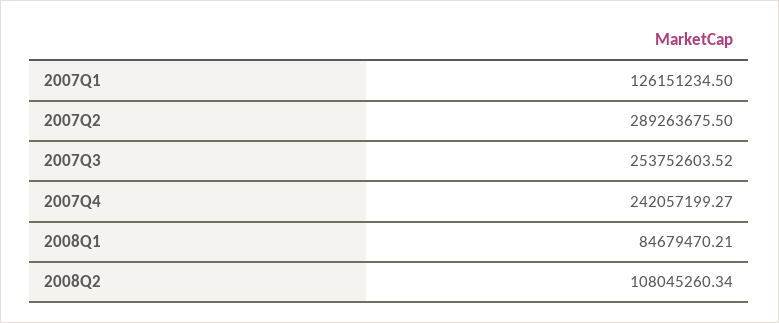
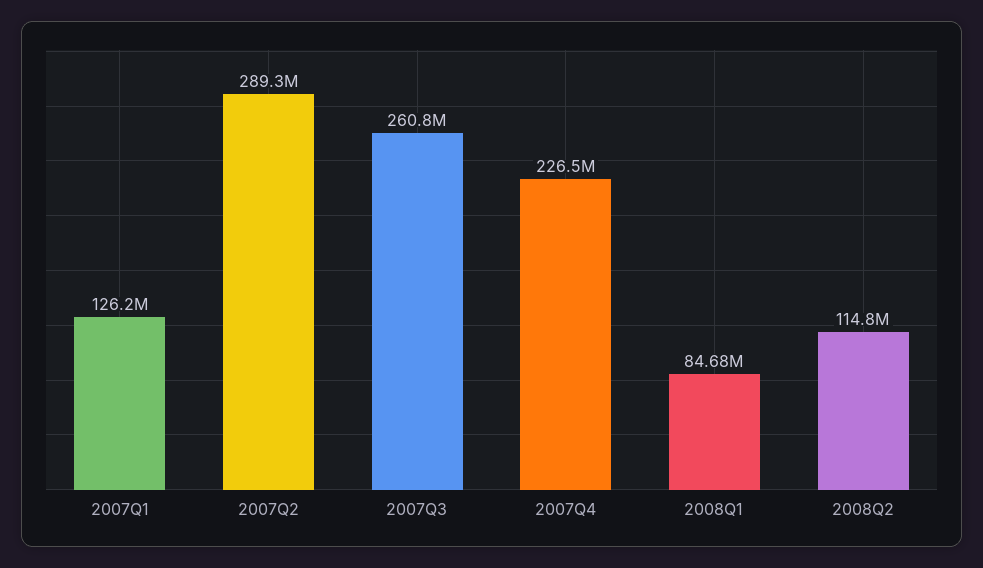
2007Q3: 253752603.52 -> 260800000
2007Q4: 242057199.27 -> 226500000
2008Q2: 108045260.34 -> 114800000

